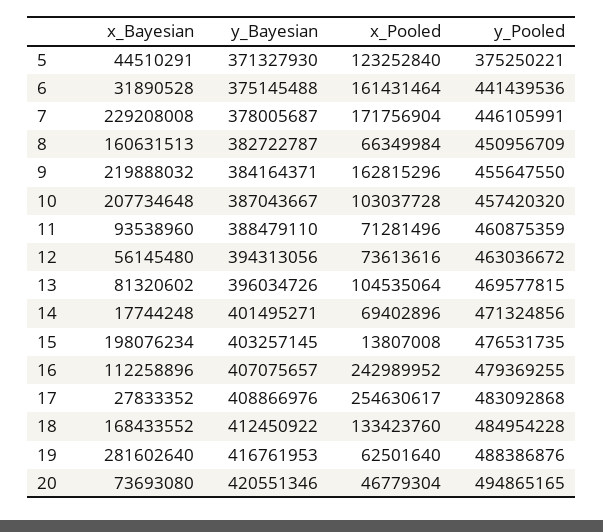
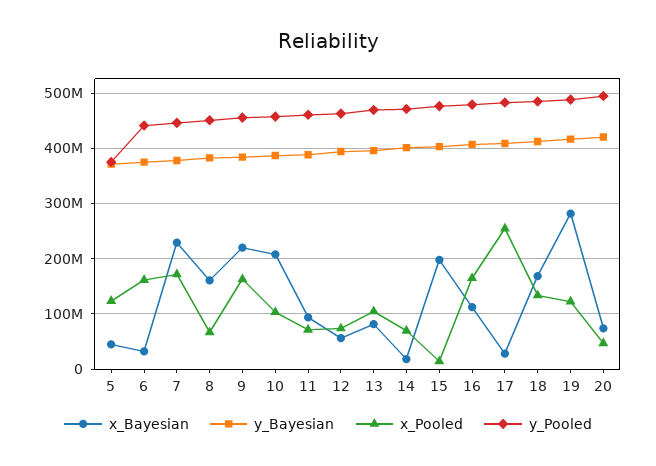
x_Pooled, 16: 242989952 -> 160000000
x_Pooled, 19: 62501640 -> 120000000

